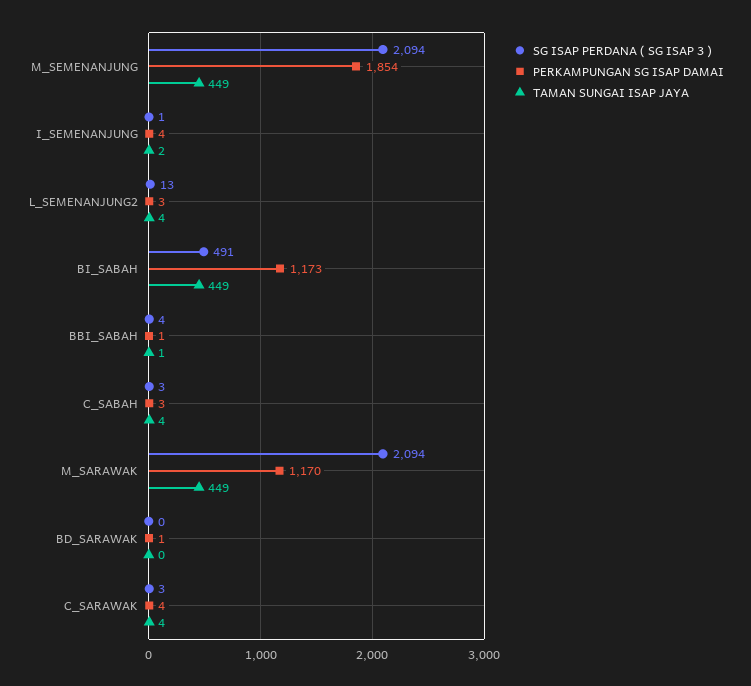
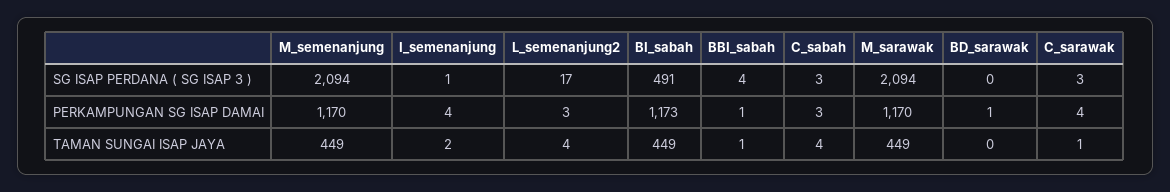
PERKAMPUNGAN SG ISAP DAMAI, M_SEMENANJUNG: 1854 -> 1170
SG ISAP PERDANA ( SG ISAP 3 ), L_SEMENANJUNG2: 13 -> 17
TAMAN SUNGAI ISAP JAYA, C_SARAWAK: 4 -> 1

